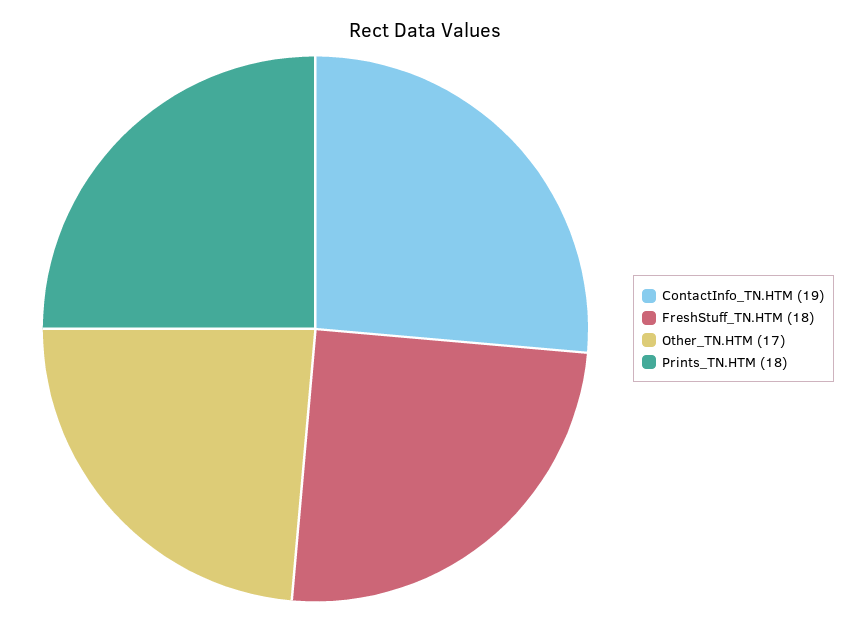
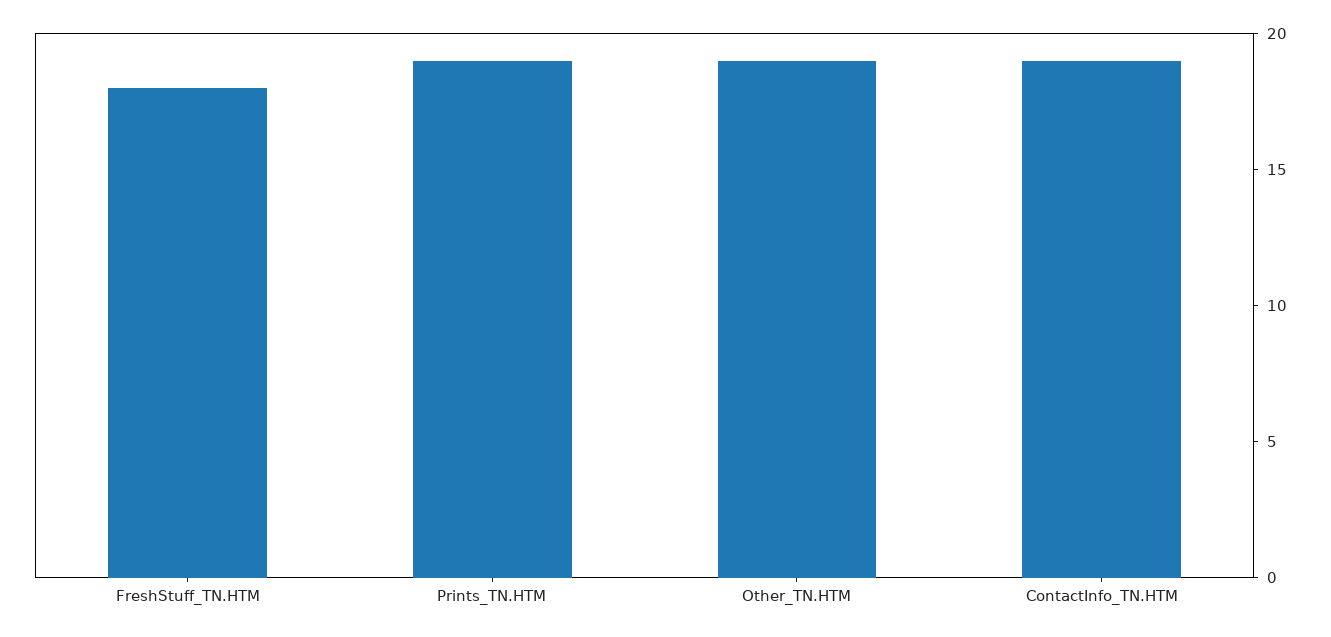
Other_TN.HTM: 17 -> 19
Prints_TN.HTM: 18 -> 19

